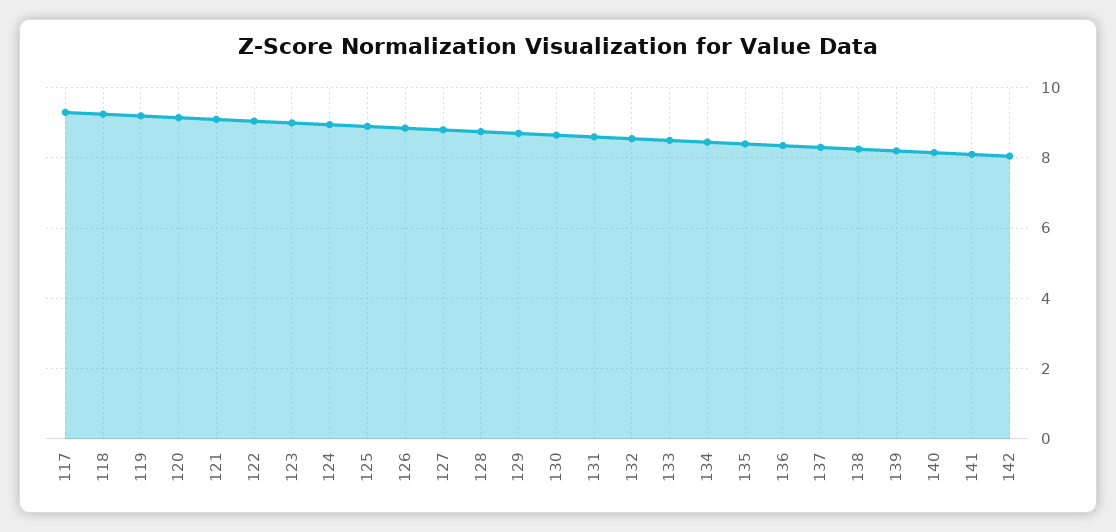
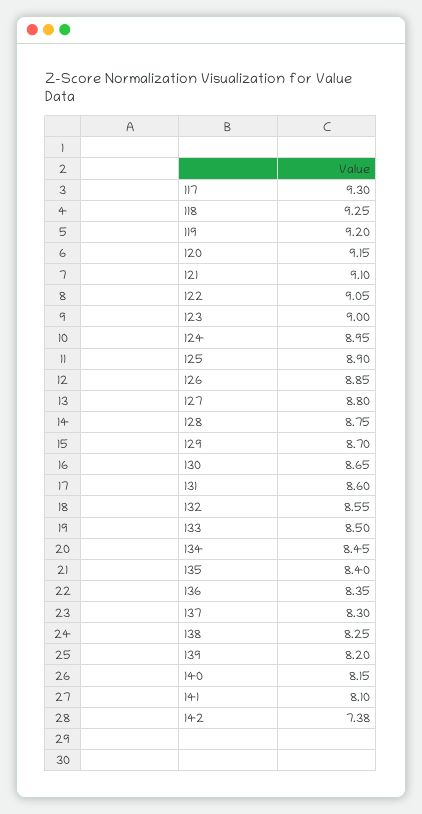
142: 8 -> 7.38

